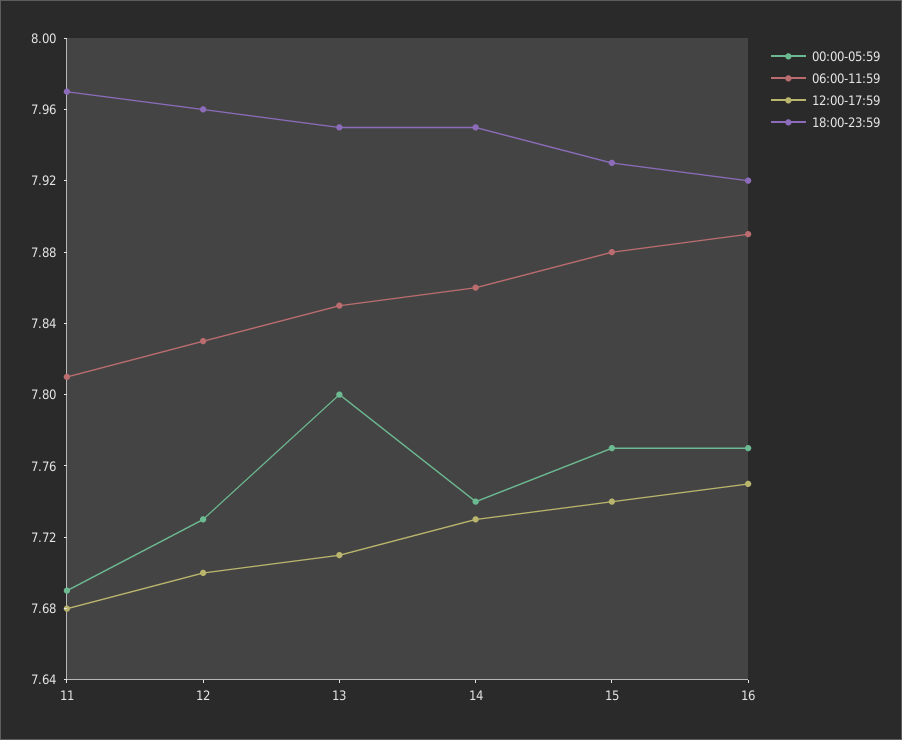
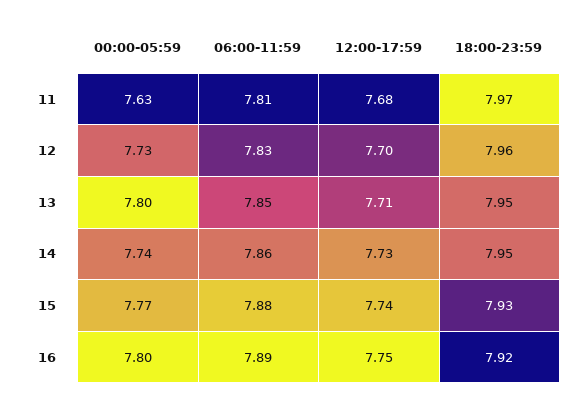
00:00-05:59, 11: 7.69 -> 7.63
00:00-05:59, 16: 7.77 -> 7.8

